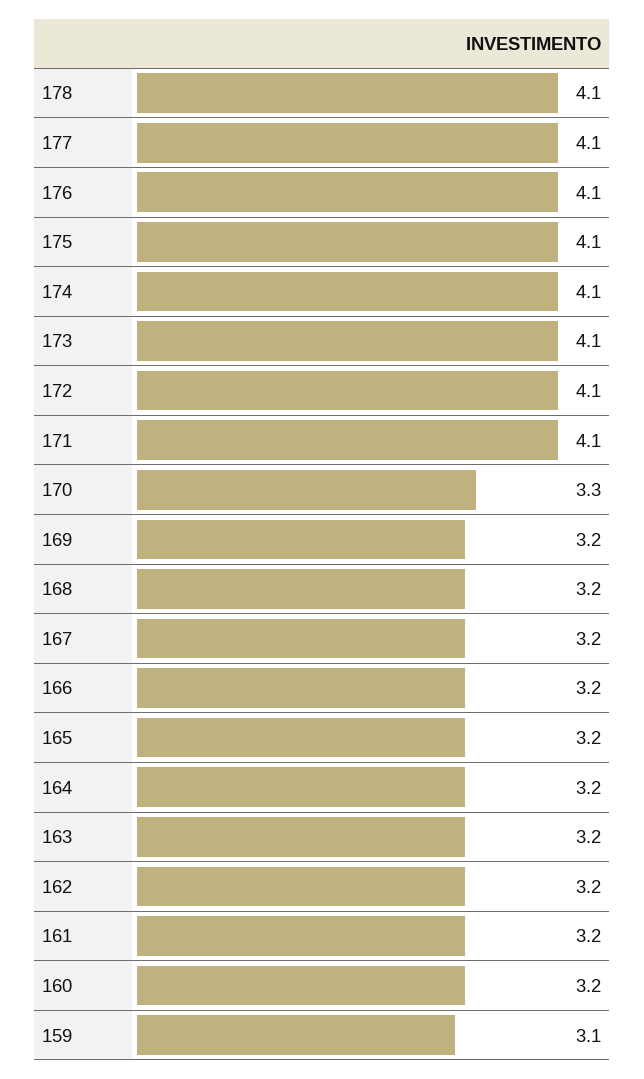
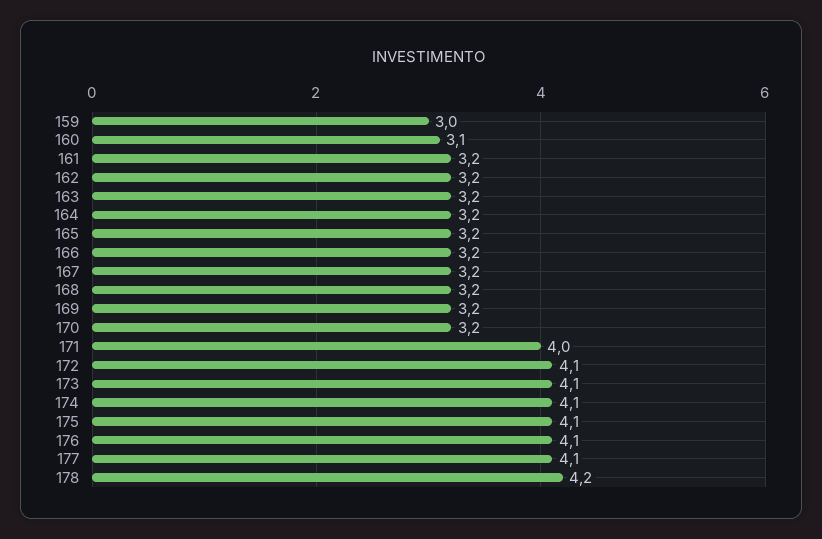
178: 4.1 -> 4.2
171: 4.1 -> 4
170: 3.3 -> 3.2
160: 3.2 -> 3.1
159: 3.1 -> 3

